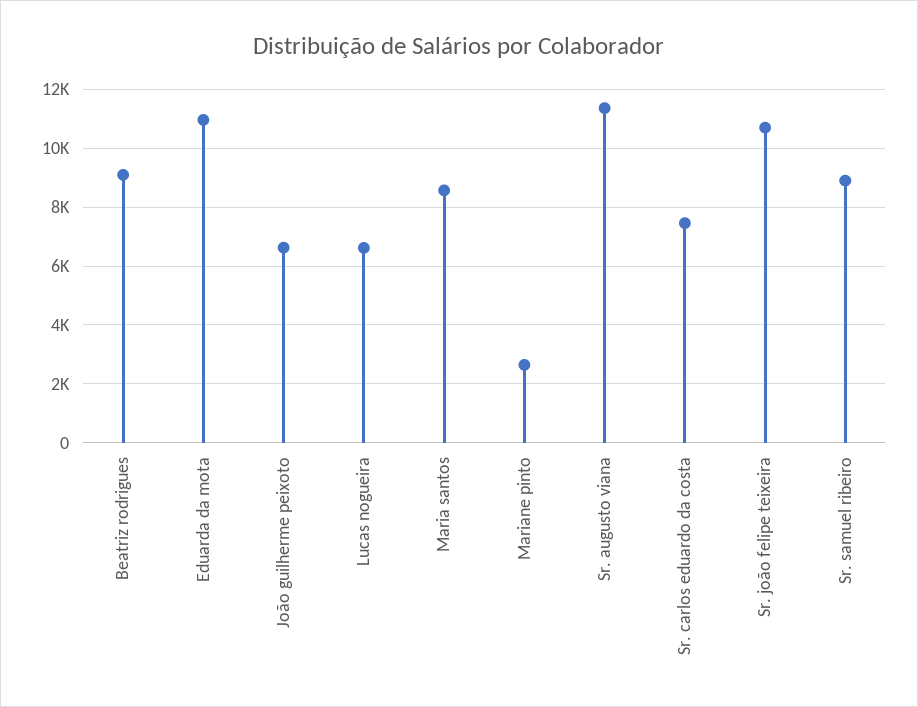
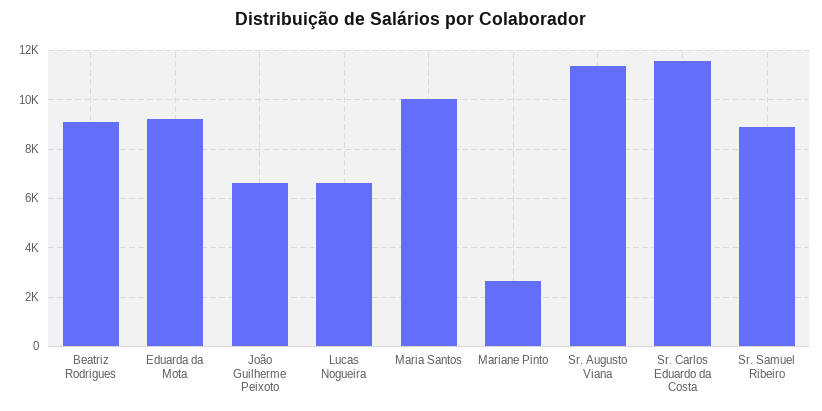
Eduarda da mota: 11000 -> 9250
Maria santos: 8500 -> 10000
Sr. carlos eduardo da costa: 7500 -> 11500
Sr. joão felipe teixeira: 10750 -> none

